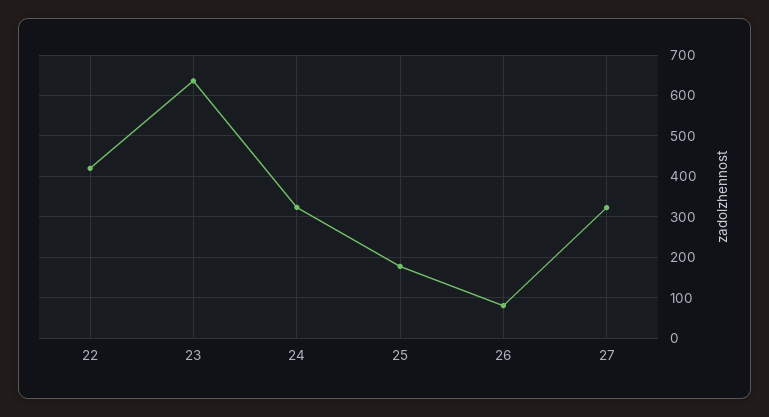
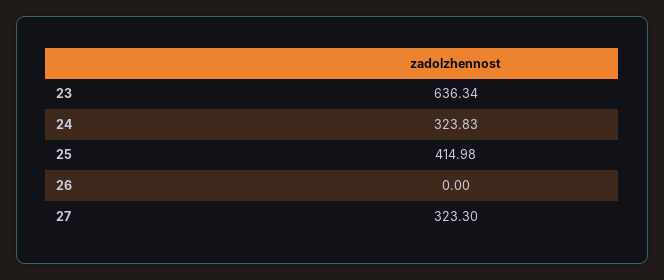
22: 420 -> none
25: 180 -> 414.98
26: 80 -> 0

